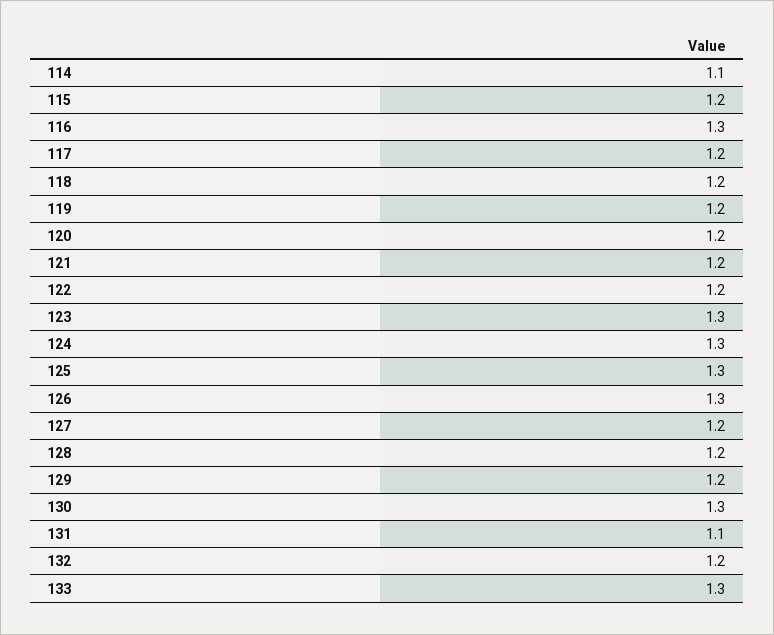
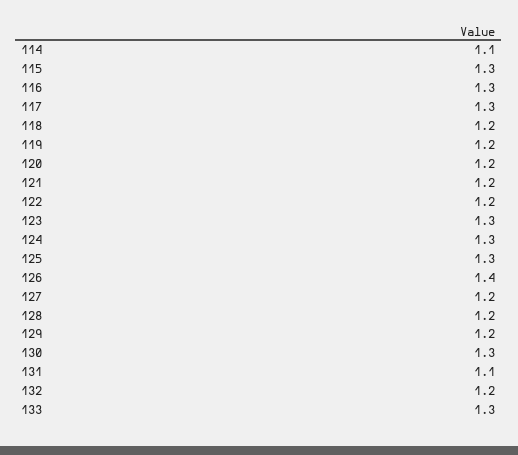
115: 1.2 -> 1.3
117: 1.2 -> 1.3
126: 1.3 -> 1.4

